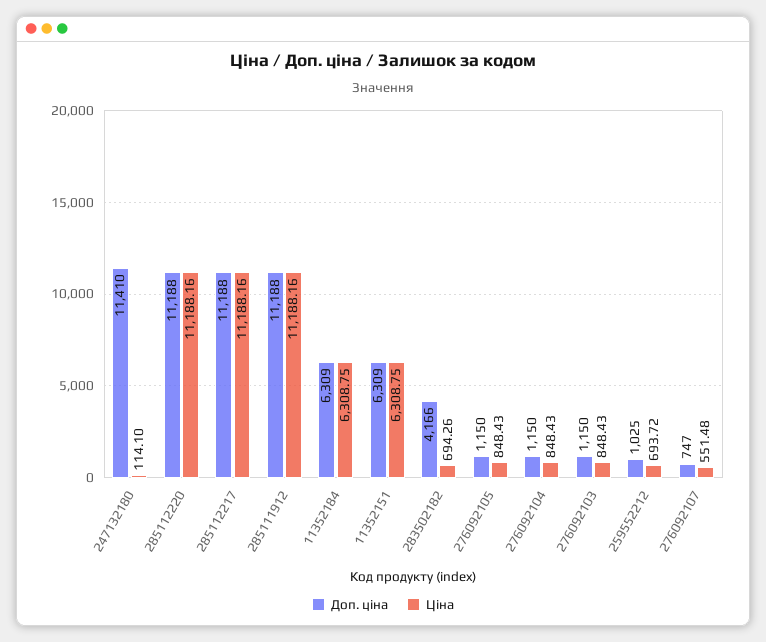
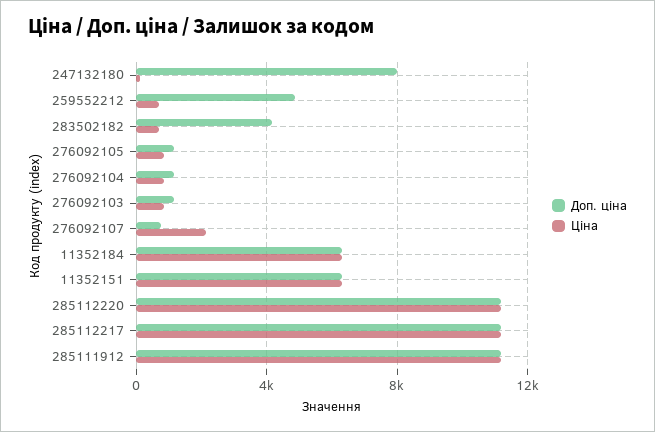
Доп. ціна, 247132180: 11410 -> 8000
Доп. ціна, 259552212: 1025 -> 5000
Ціна, 276092107: 551.48 -> 2000

